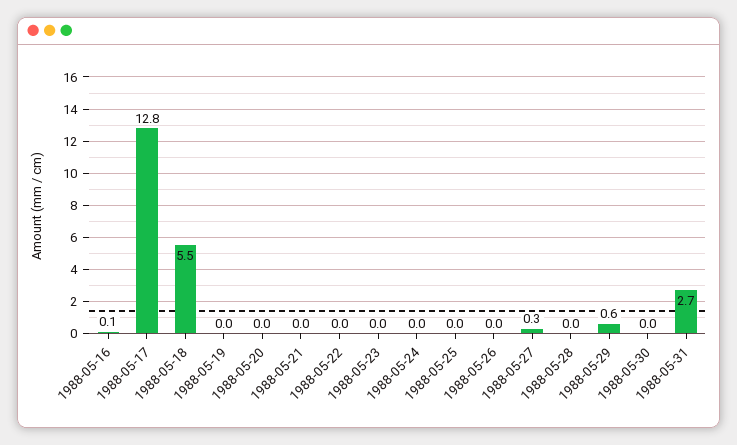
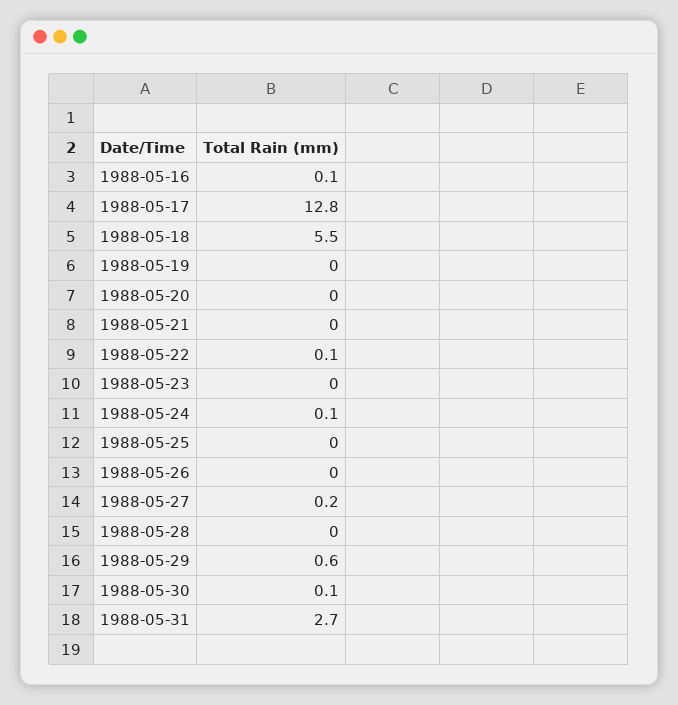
1988-05-22: 0 -> 0.1
1988-05-24: 0 -> 0.1
1988-05-27: 0.3 -> 0.2
1988-05-30: 0 -> 0.1

